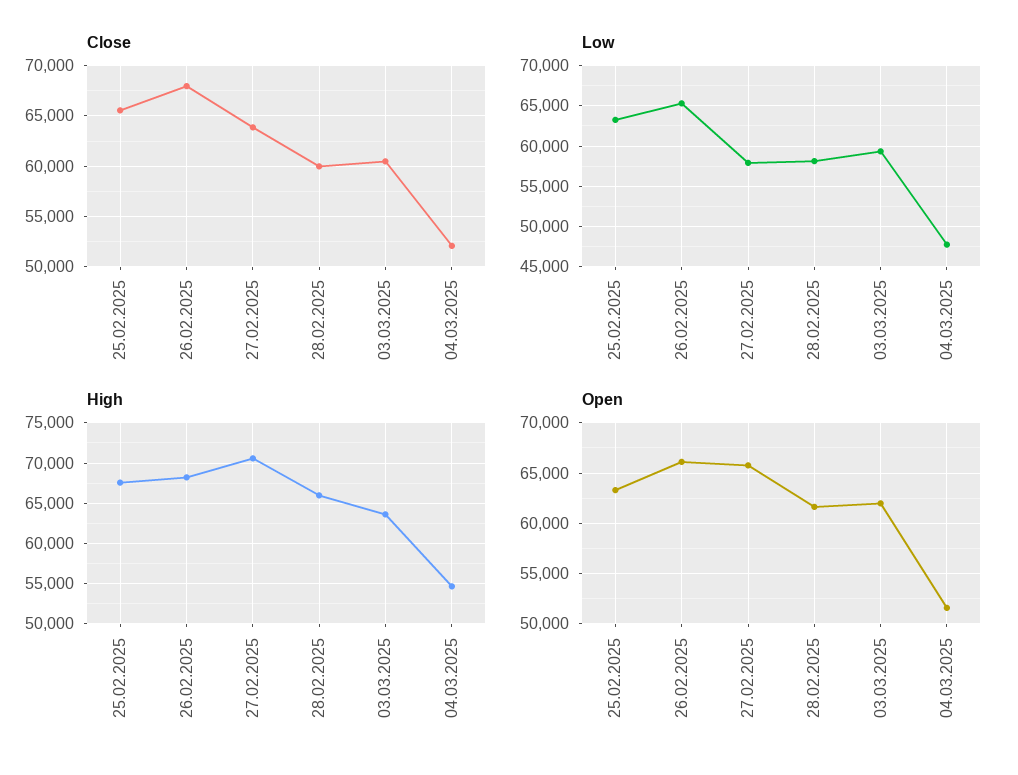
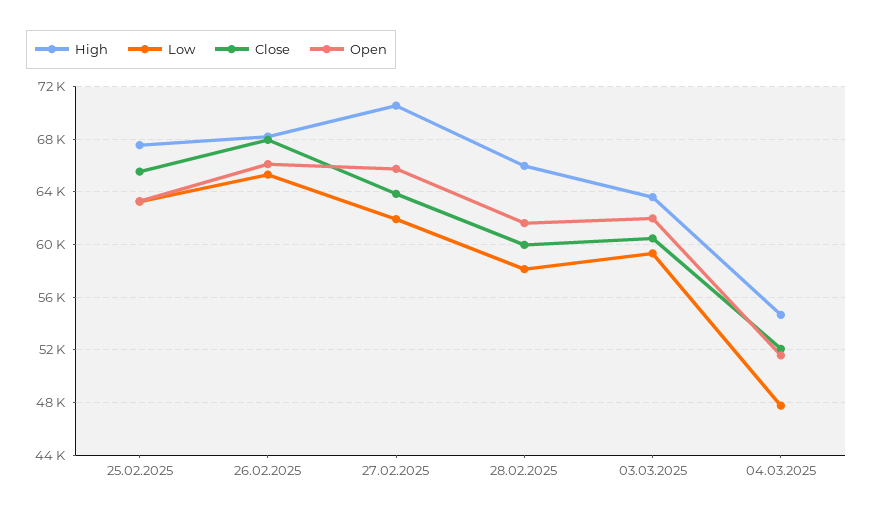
Low, 27.02.2025: 58000 -> 62000

